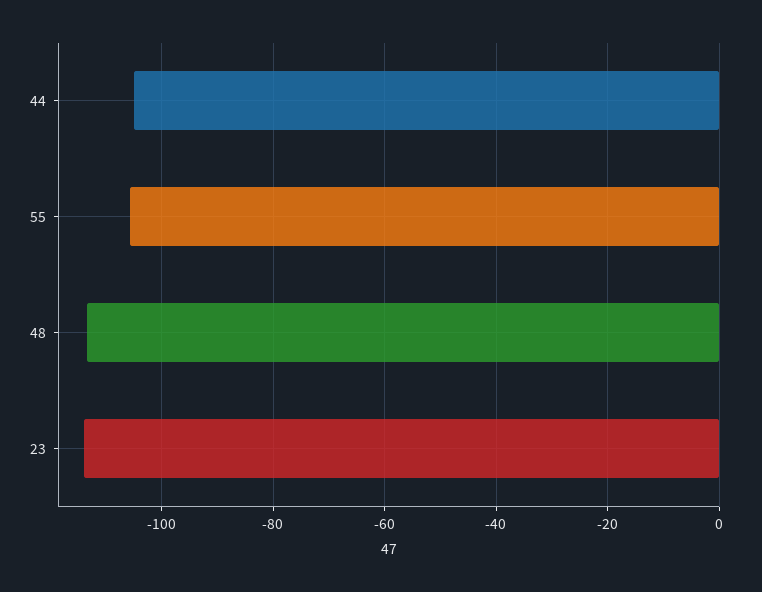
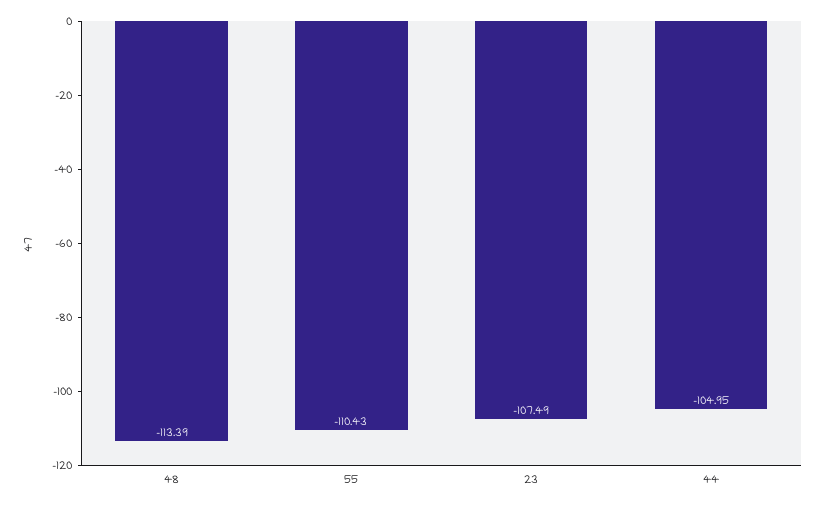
55: -106 -> -110.43
23: -114 -> -107.49

